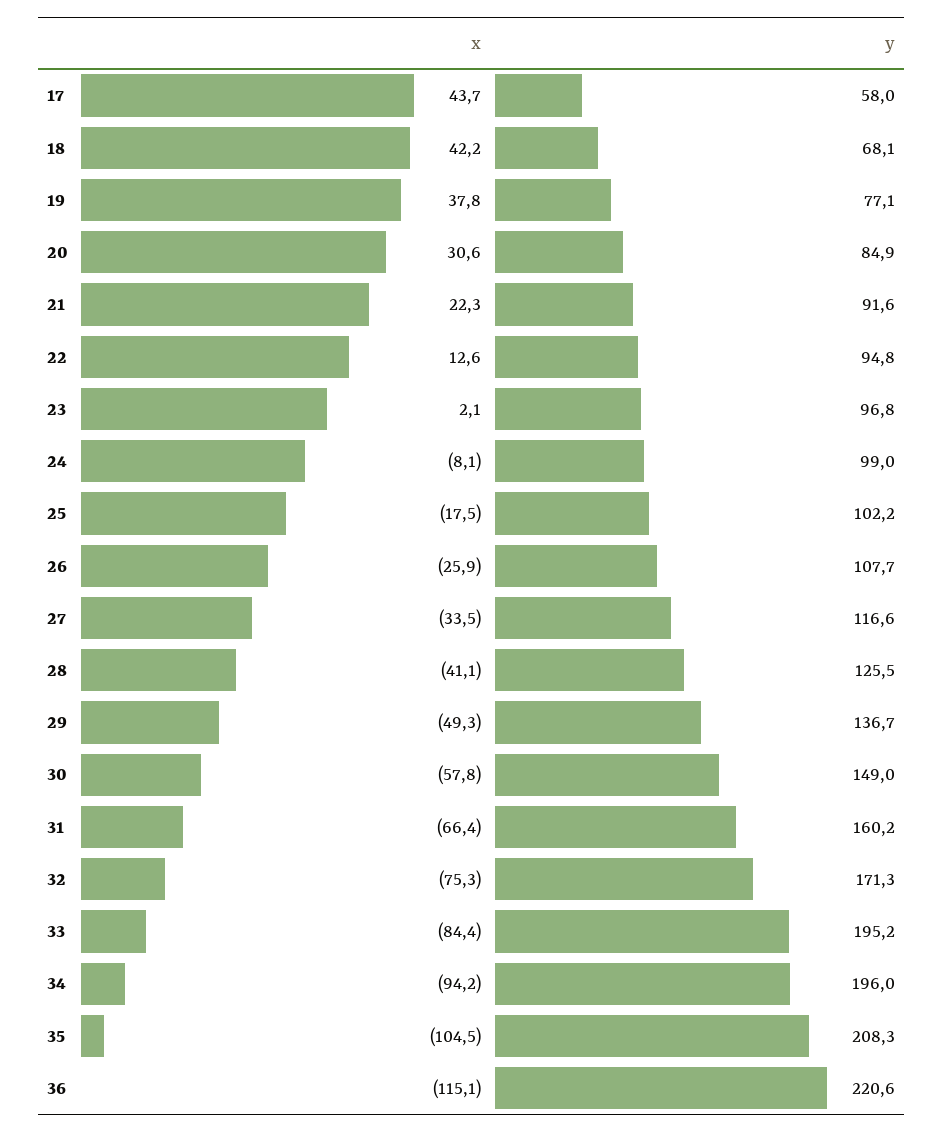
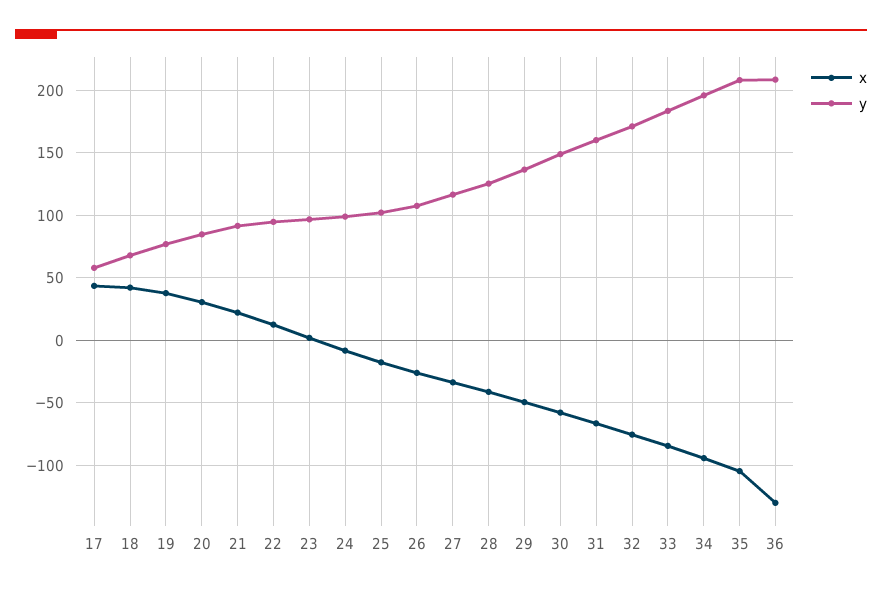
y, 33: 195.2 -> 185
x, 36: -115.1 -> -130
y, 36: 220.6 -> 210

